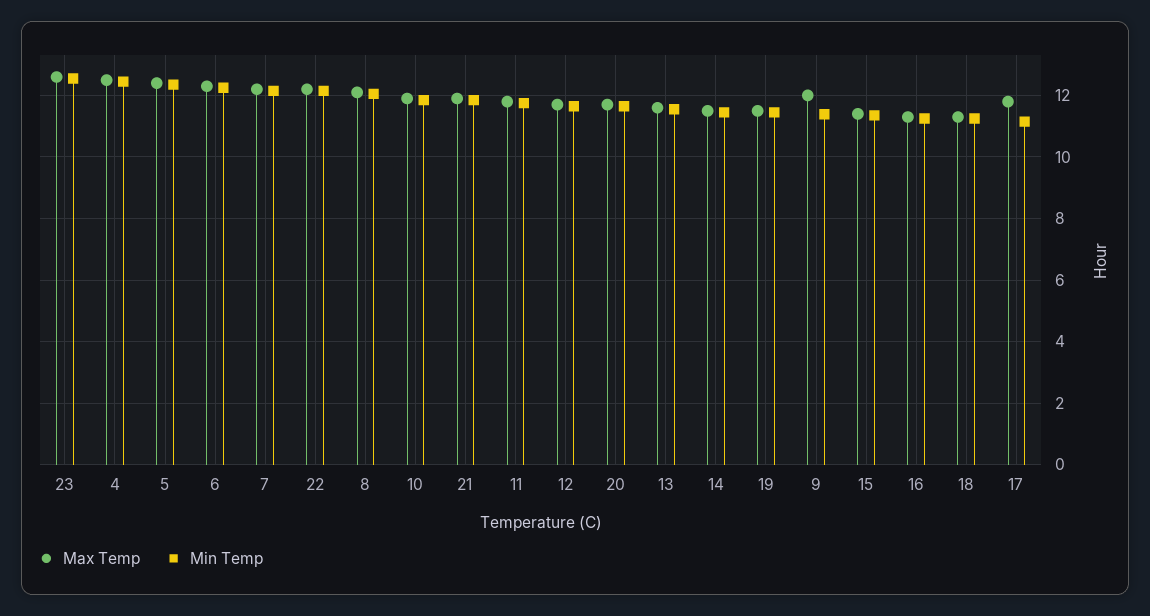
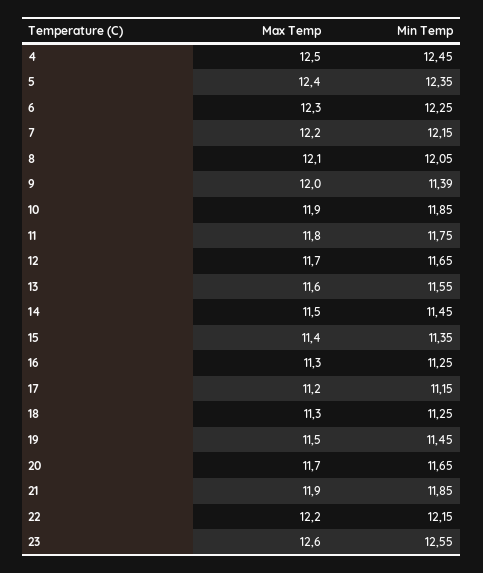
Max Temp, 17: 11.8 -> 11.2

